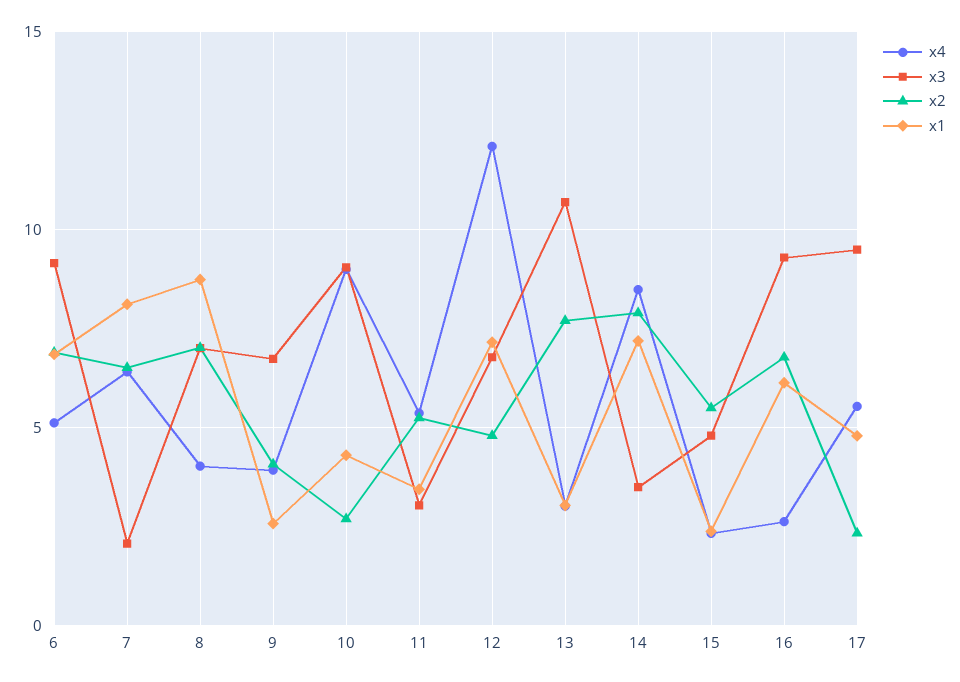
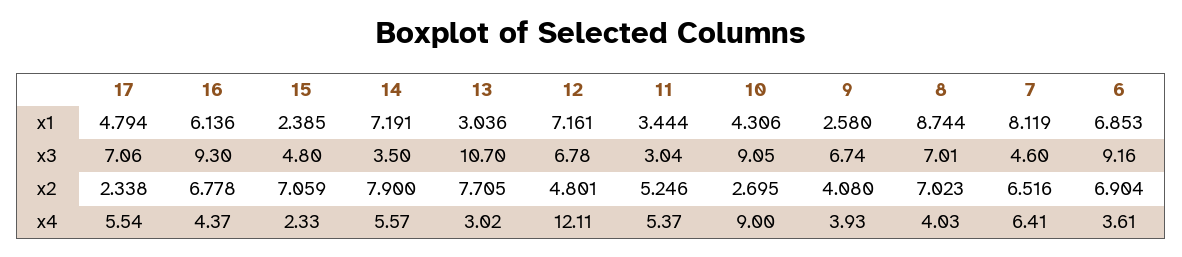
x4, 6: 5 -> 3.61
x3, 7: 2 -> 4.6
x4, 14: 8.5 -> 5.57
x2, 15: 5.5 -> 7.059
x4, 16: 2.5 -> 4.37
x3, 17: 9.5 -> 7.06

